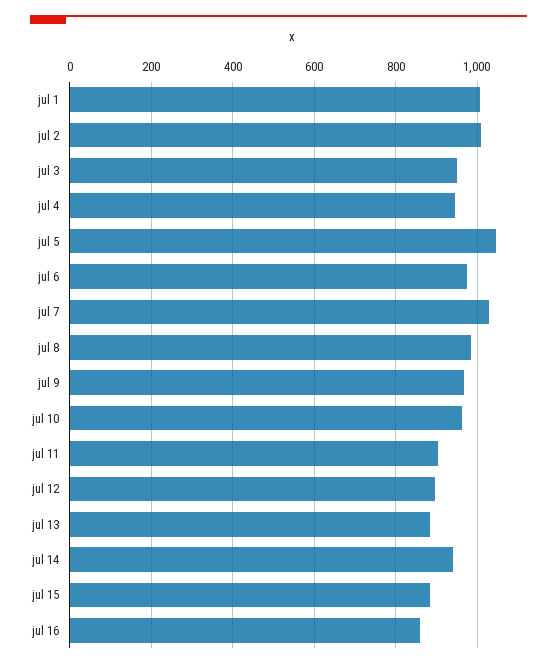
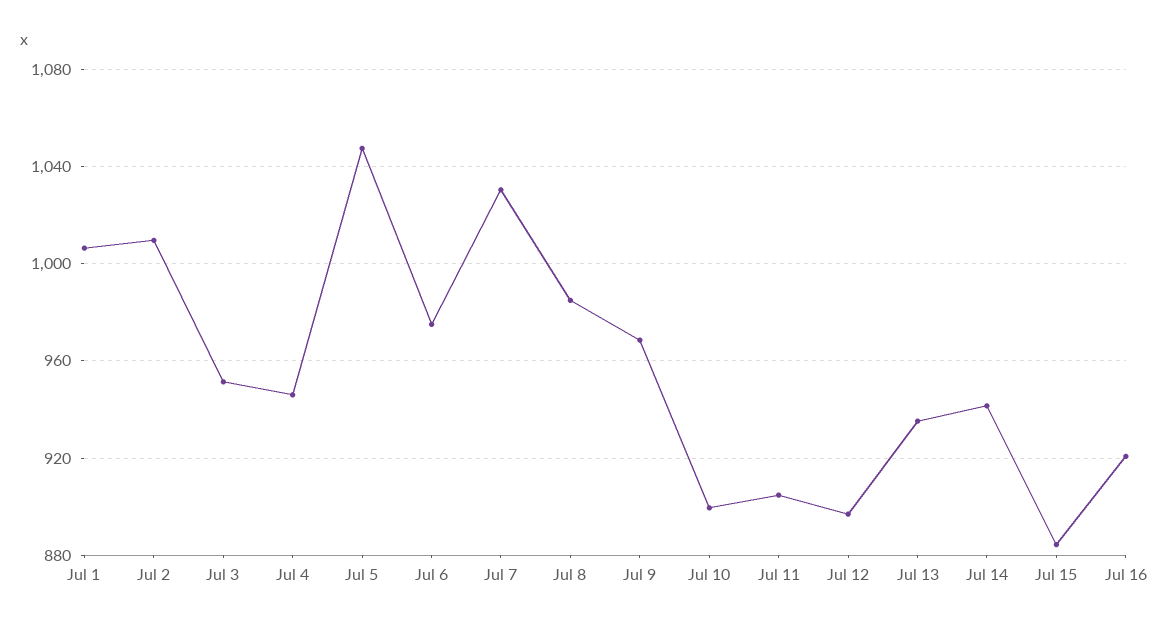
jul 10: 960 -> 900
jul 13: 880 -> 935
jul 16: 860 -> 920

